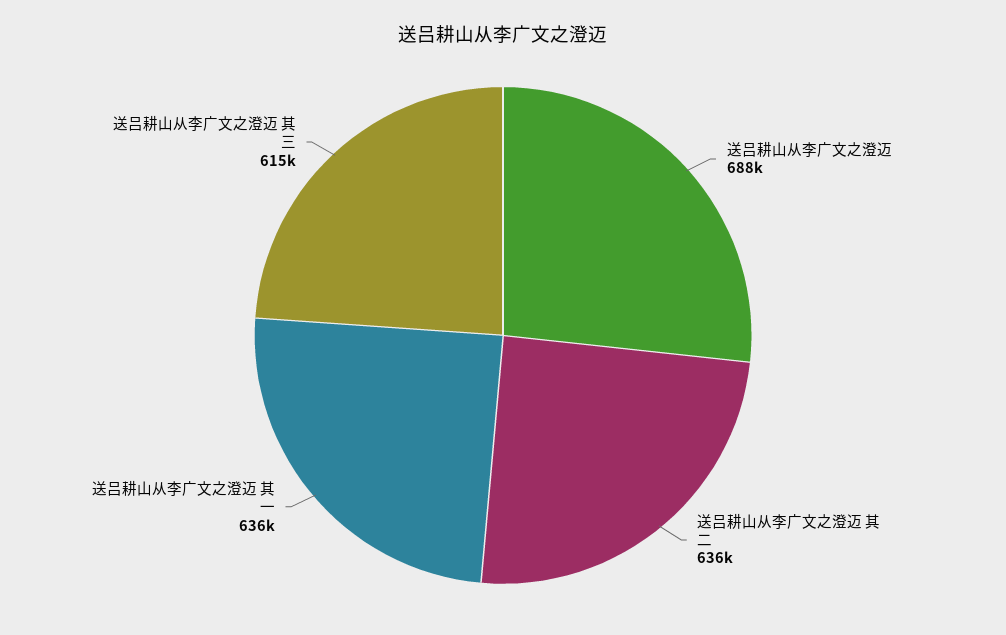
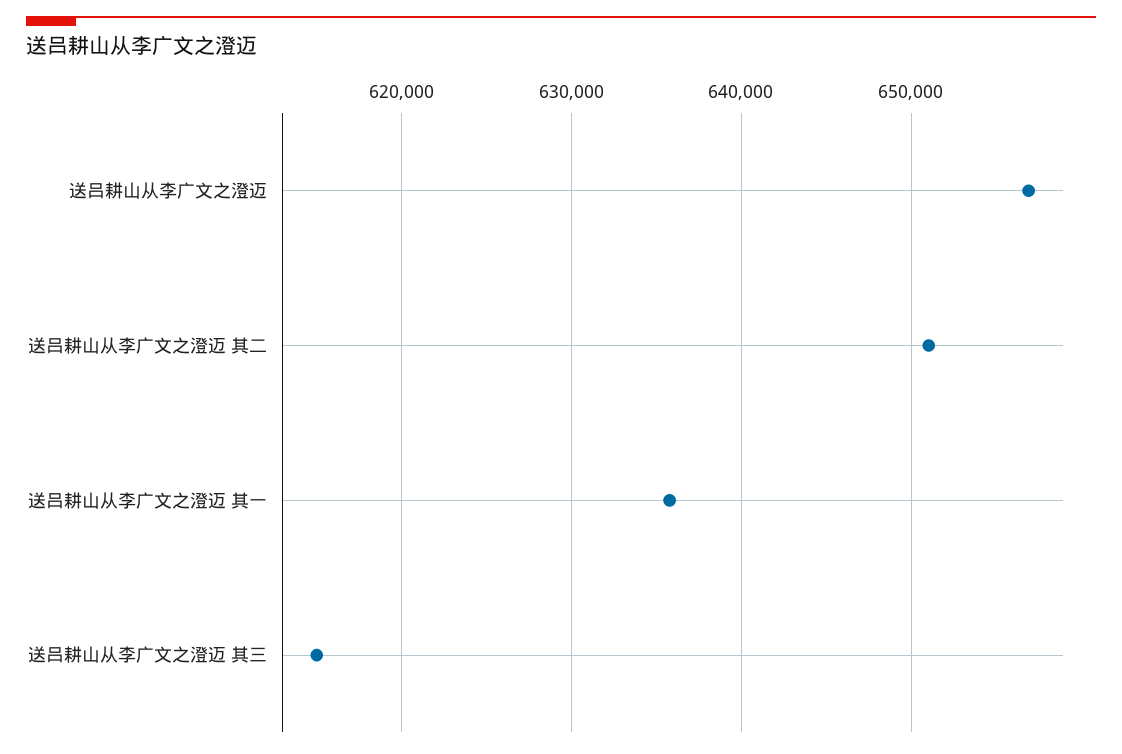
送吕耕山从李广文之澄迈: 688000 -> 657000
送吕耕山从李广文之澄迈 其二: 636000 -> 651000

